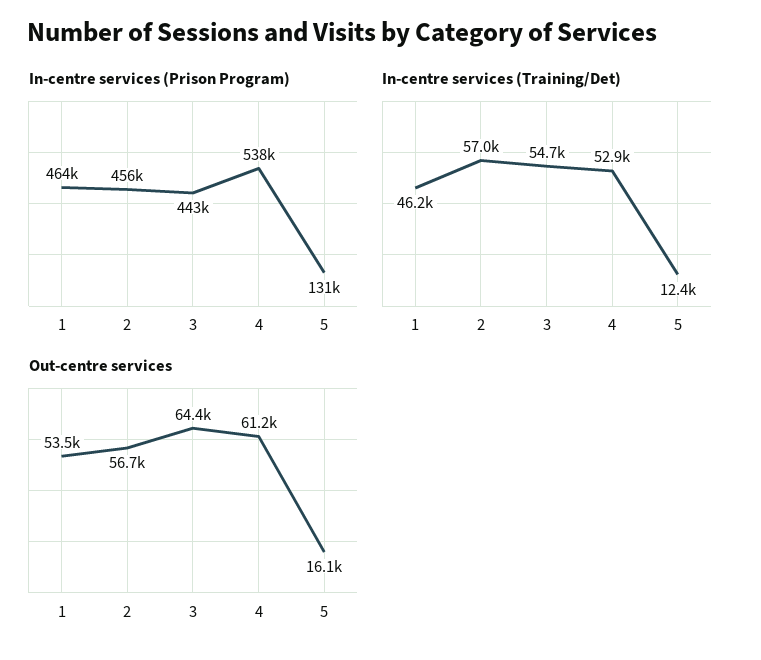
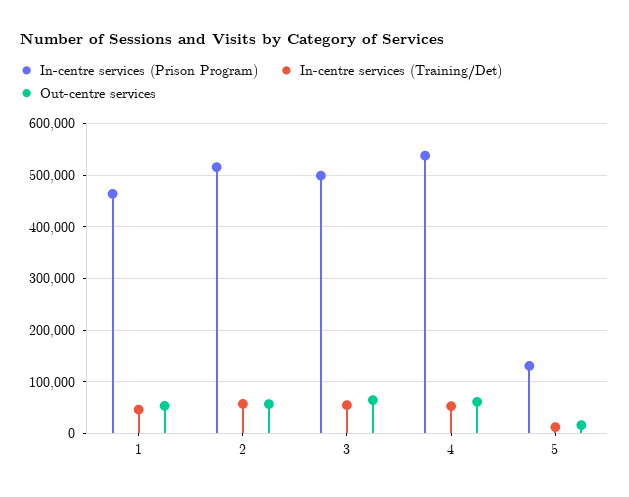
In-centre services (Prison Program), 2: 456000 -> 520000
In-centre services (Prison Program), 3: 443000 -> 500000

